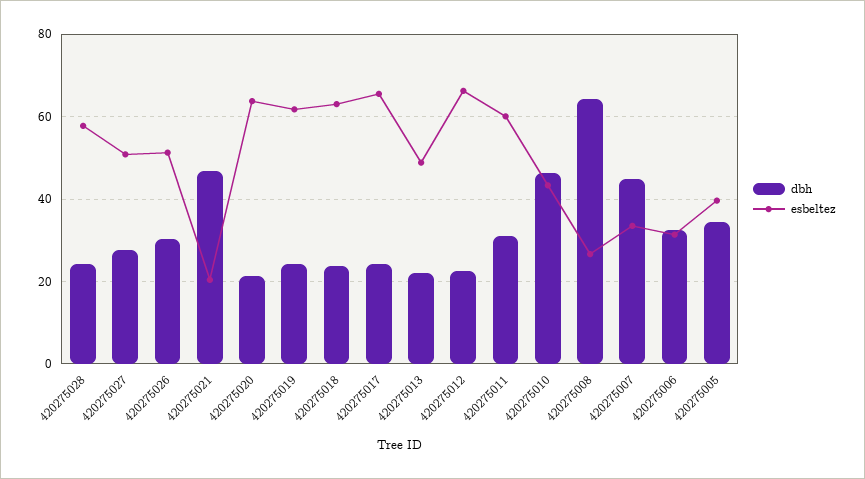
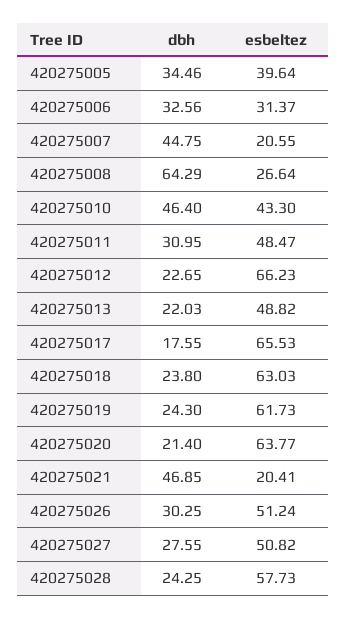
dbh, 420275017: 24 -> 17.55
esbeltez, 420275011: 60 -> 48.47
esbeltez, 420275007: 34 -> 20.55

